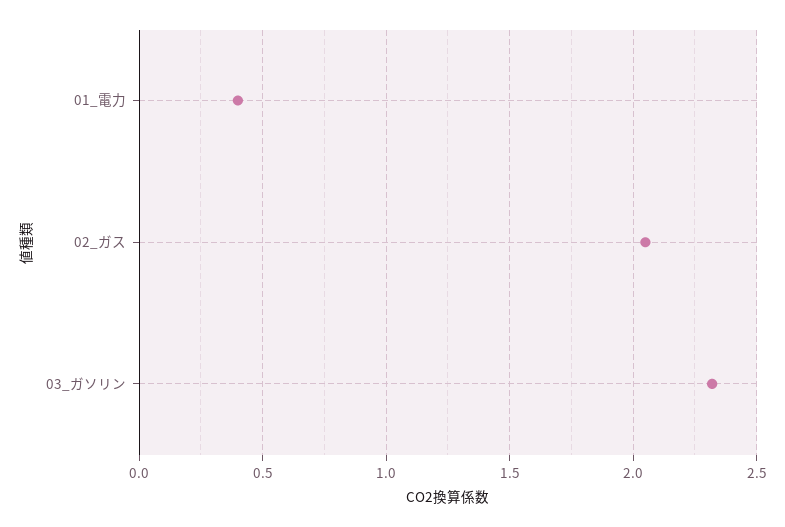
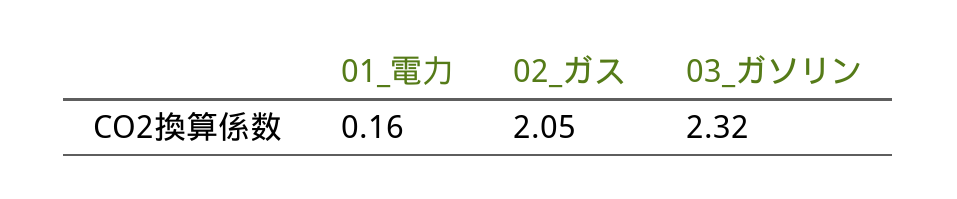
01_電力: 0.4 -> 0.16

